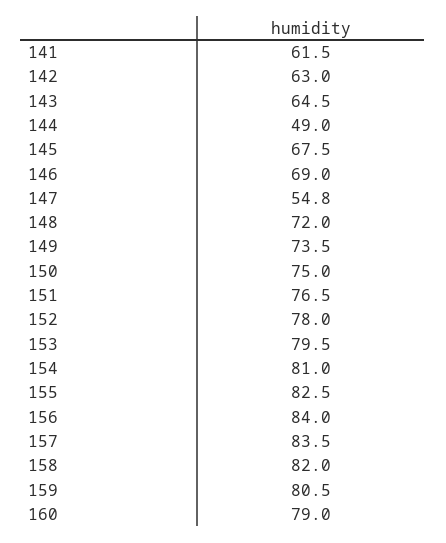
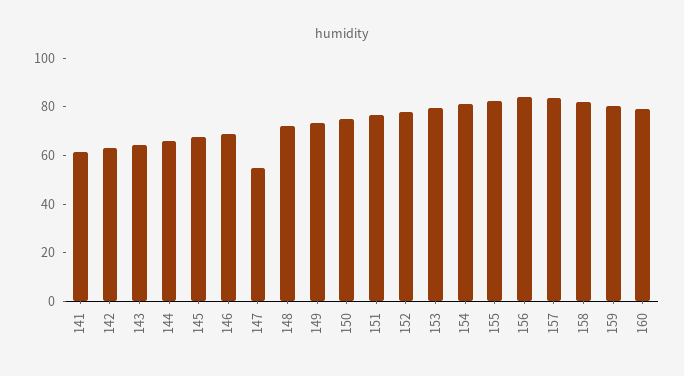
144: 49 -> 65

